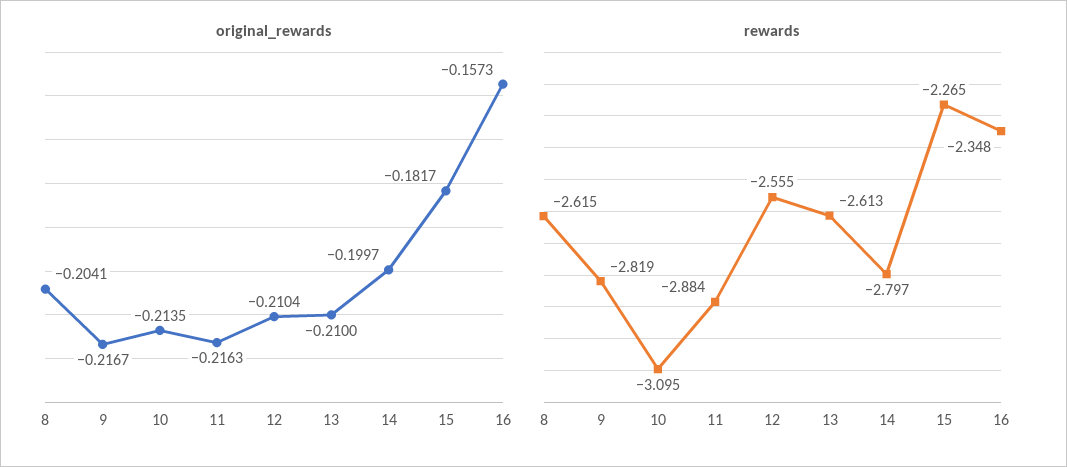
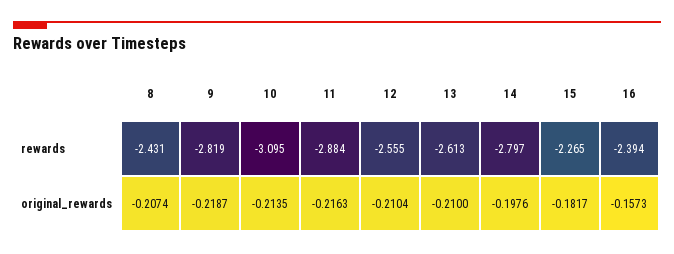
original_rewards, 8: -0.2041 -> -0.2074
original_rewards, 9: -0.2167 -> -0.2187
original_rewards, 14: -0.1997 -> -0.1976
rewards, 8: -2.615 -> -2.431
rewards, 16: -2.348 -> -2.394

